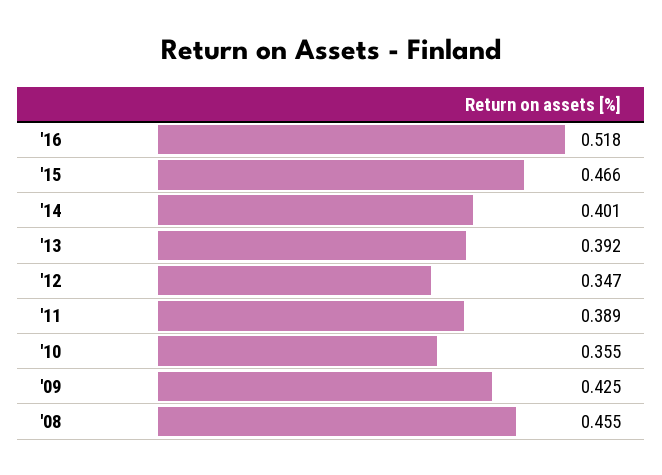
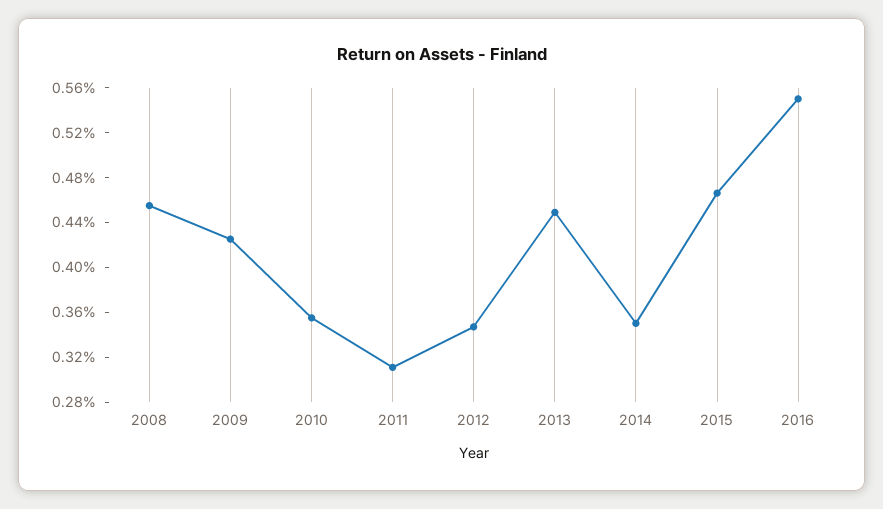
'16: 0.518 -> 0.55
'14: 0.401 -> 0.35
'13: 0.392 -> 0.45
'11: 0.389 -> 0.31

